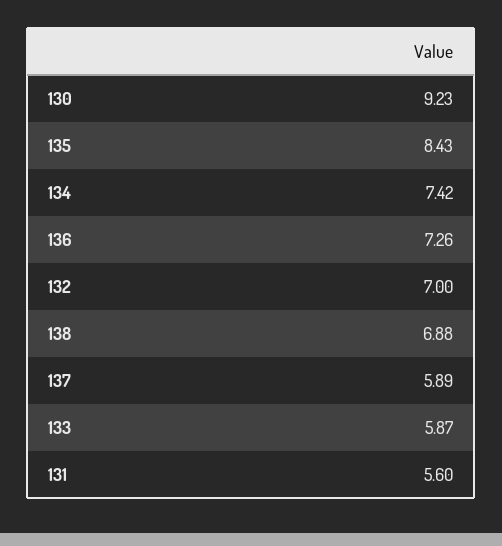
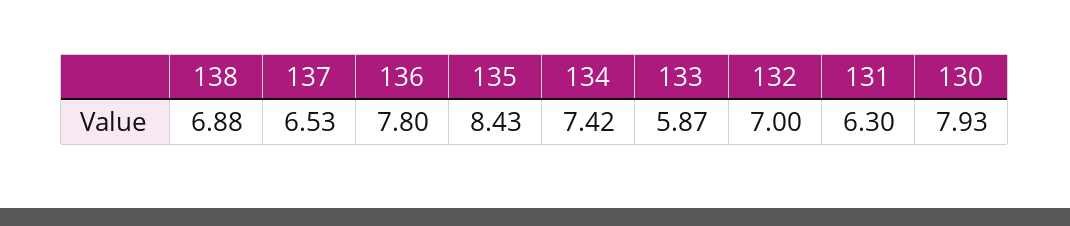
130: 9.23 -> 7.93
136: 7.26 -> 7.8
137: 5.89 -> 6.53
131: 5.6 -> 6.3

